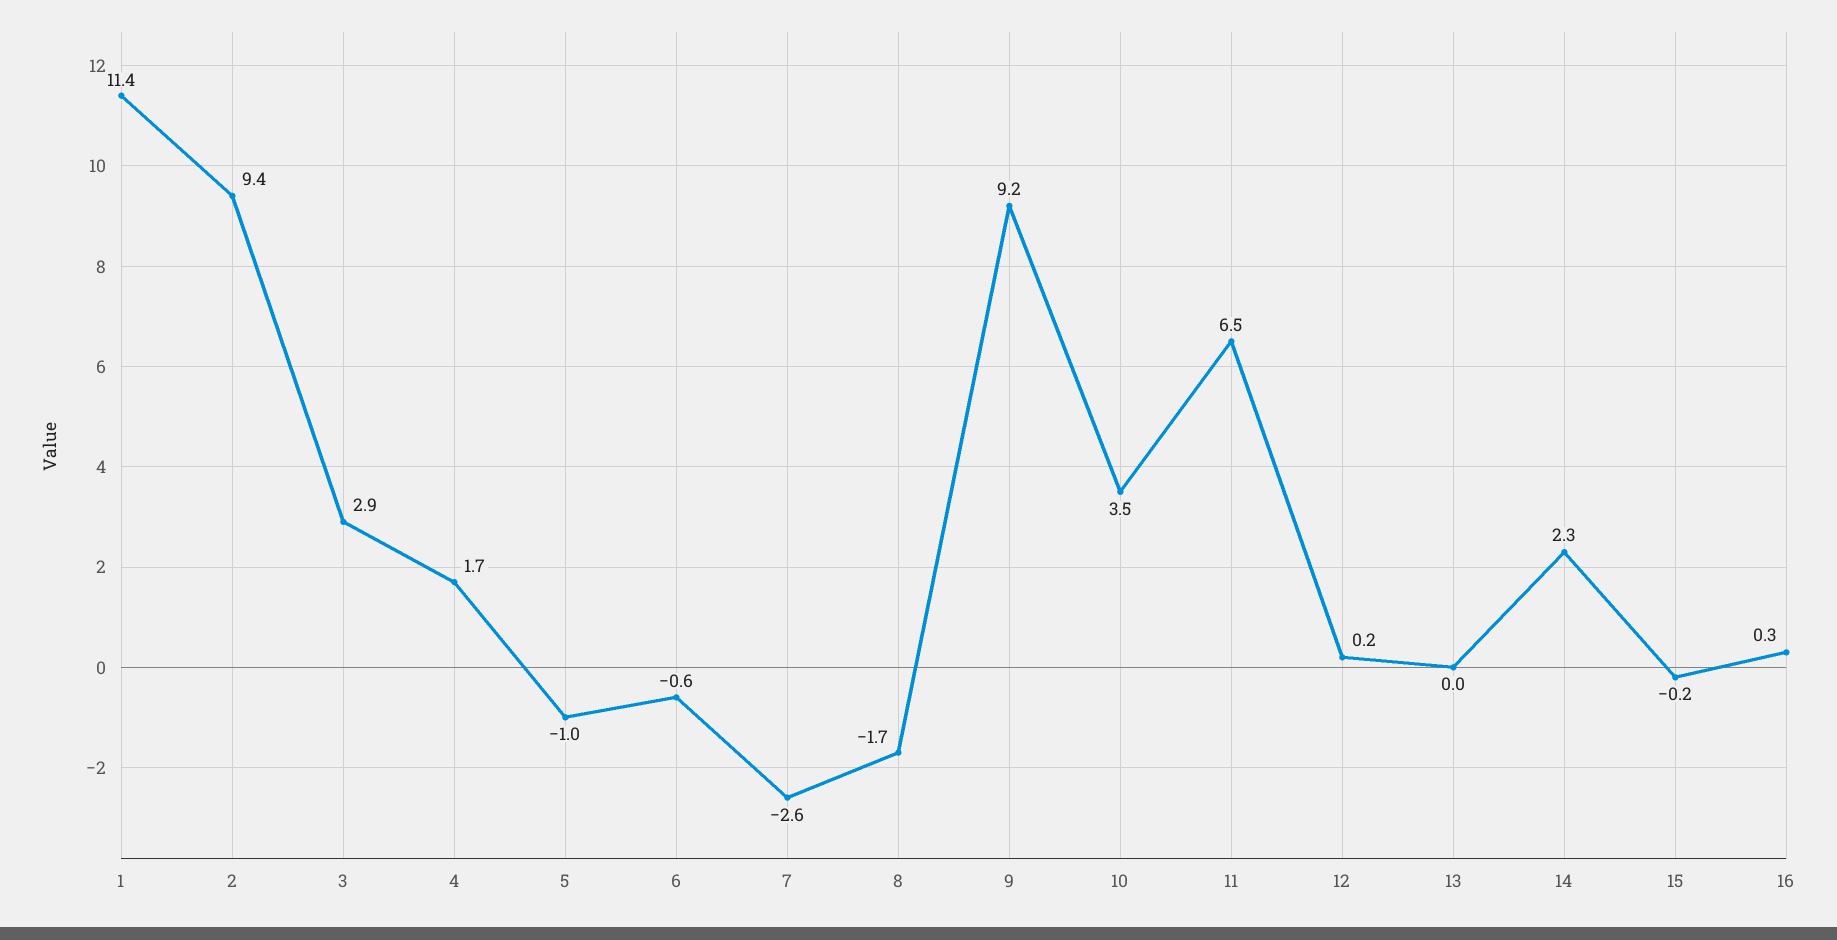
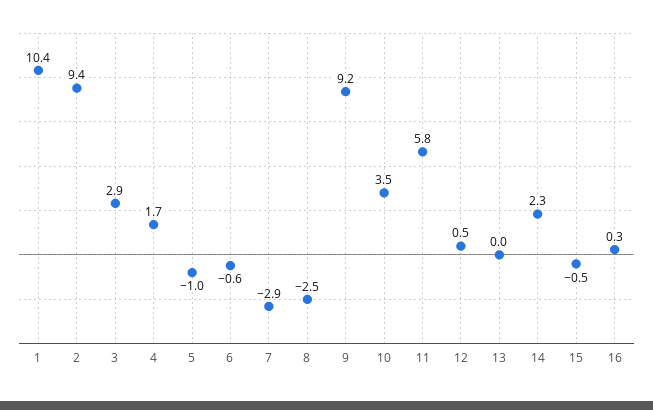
1: 11.4 -> 10.4
7: -2.6 -> -2.9
8: -1.7 -> -2.5
11: 6.5 -> 5.8
12: 0.2 -> 0.5
15: -0.2 -> -0.5

